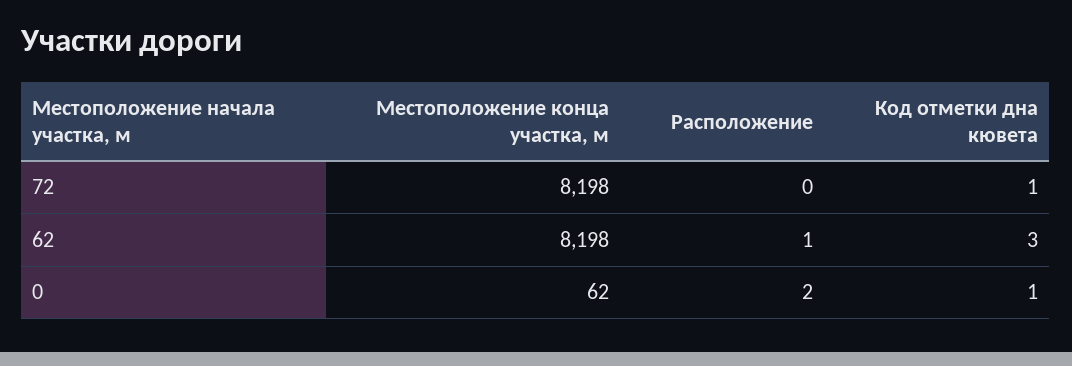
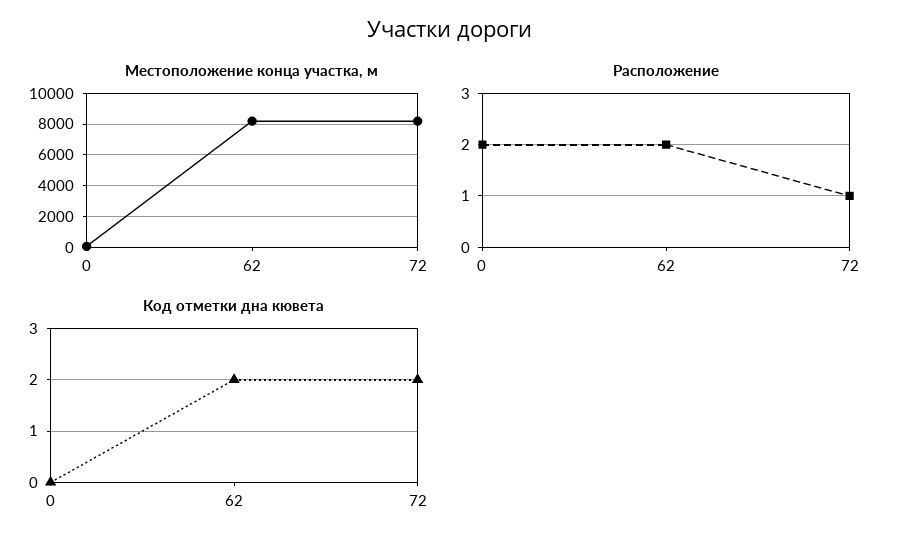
Расположение, 72: 0 -> 1
Код отметки дна кювета, 72: 1 -> 2
Расположение, 62: 1 -> 2
Код отметки дна кювета, 62: 3 -> 2
Код отметки дна кювета, 0: 1 -> 0

